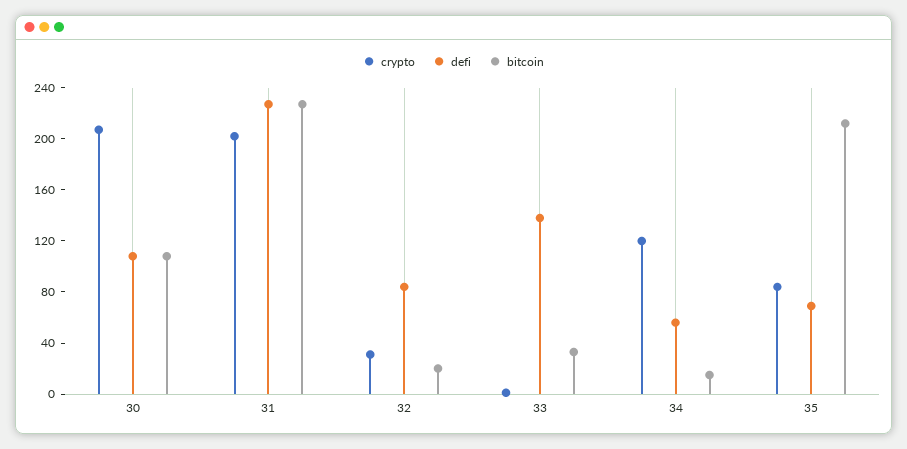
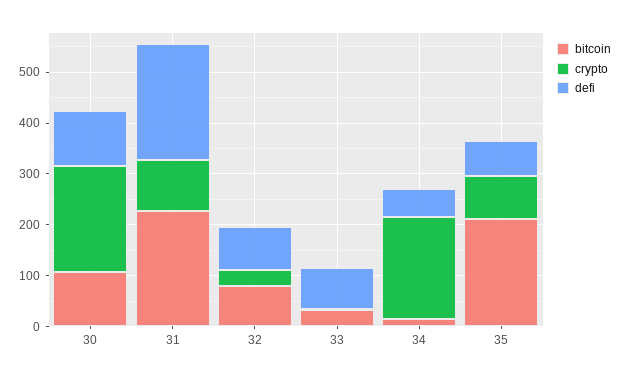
crypto, 31: 200 -> 100
bitcoin, 32: 20 -> 80
defi, 33: 140 -> 80
crypto, 34: 120 -> 200

